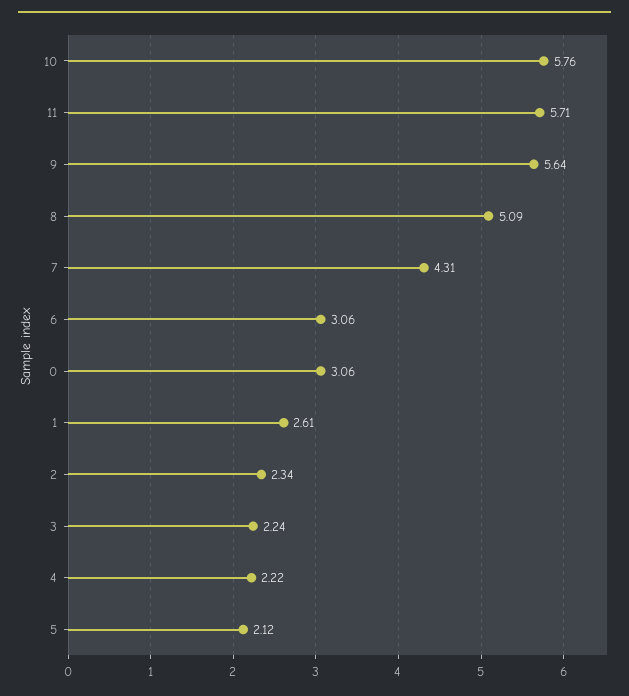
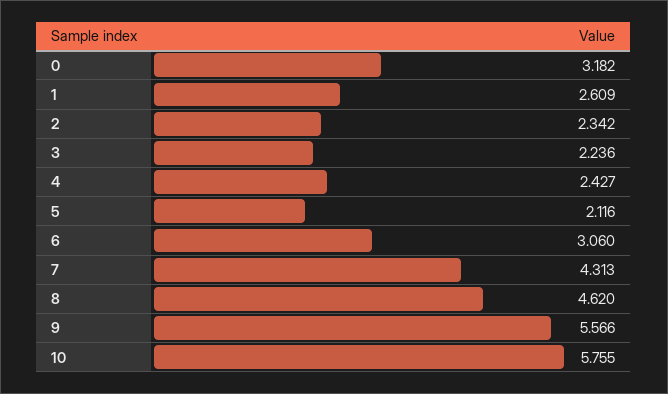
11: 5.71 -> none
9: 5.64 -> 5.566
8: 5.09 -> 4.62
0: 3.06 -> 3.182
4: 2.22 -> 2.427

